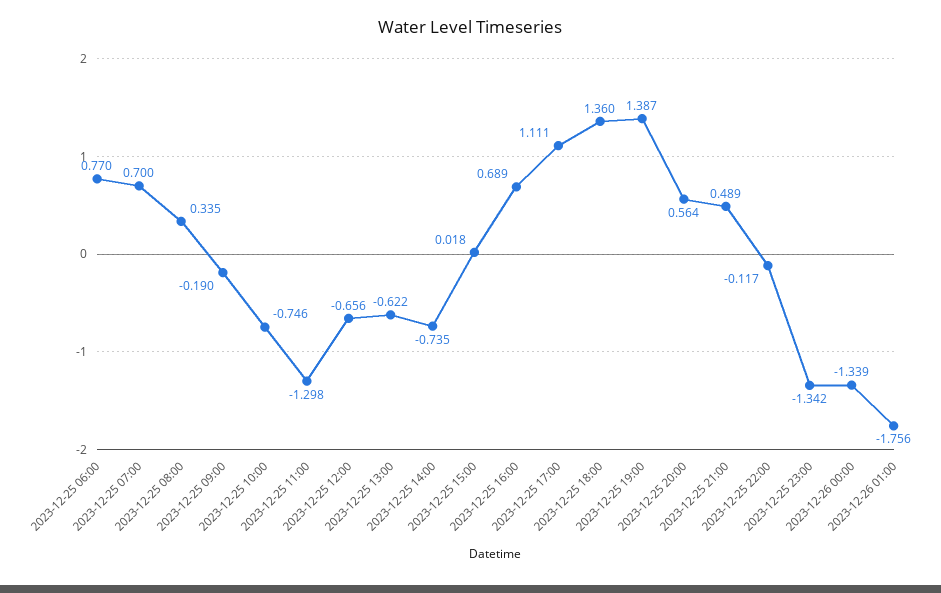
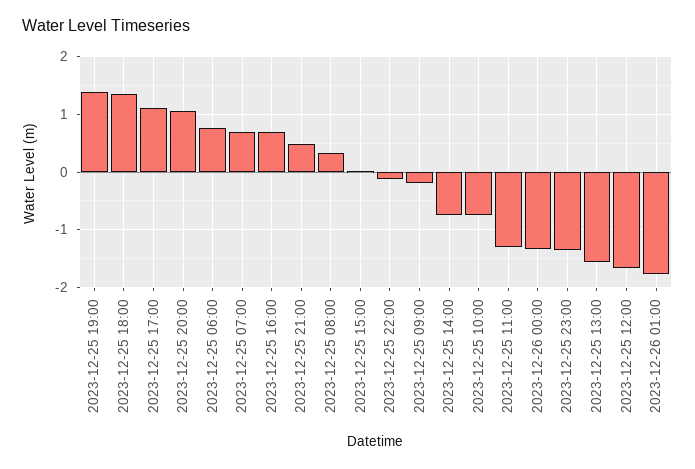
2023-12-25 12:00: -0.656 -> -1.6
2023-12-25 13:00: -0.622 -> -1.6
2023-12-25 20:00: 0.564 -> 1

